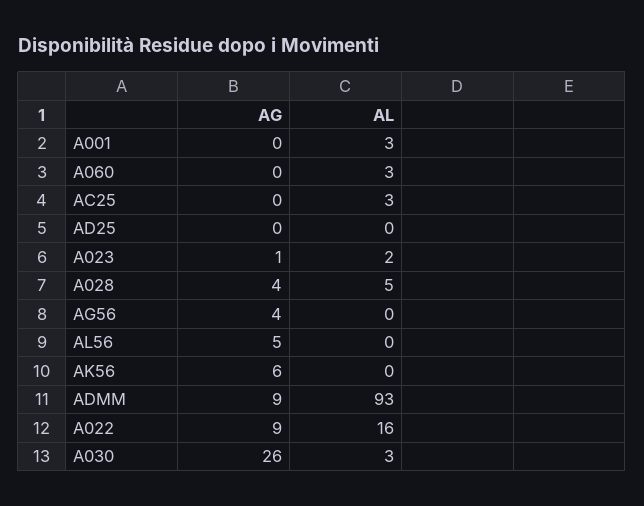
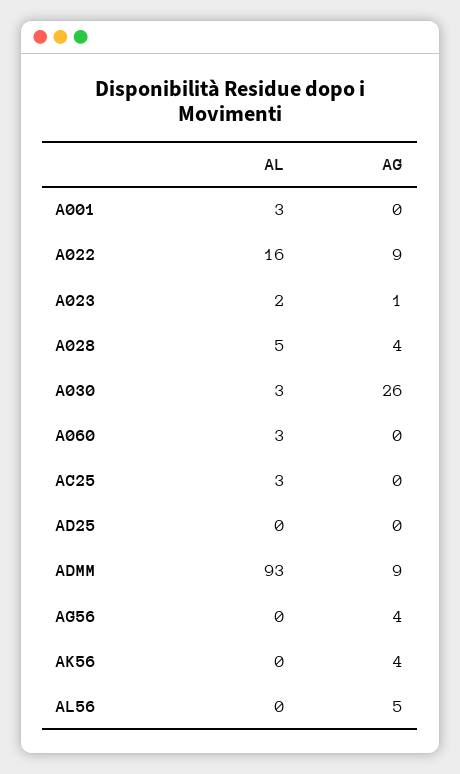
AG, AK56: 6 -> 4

